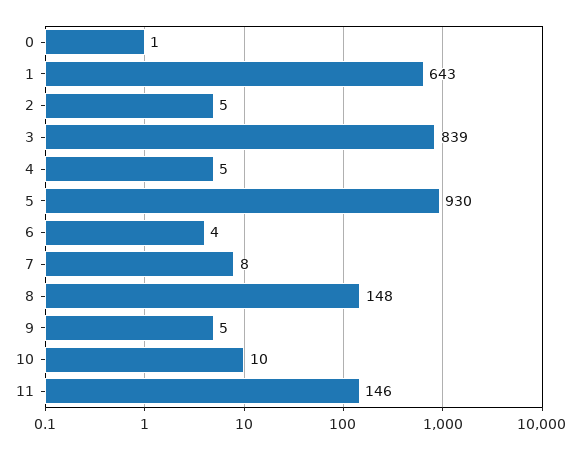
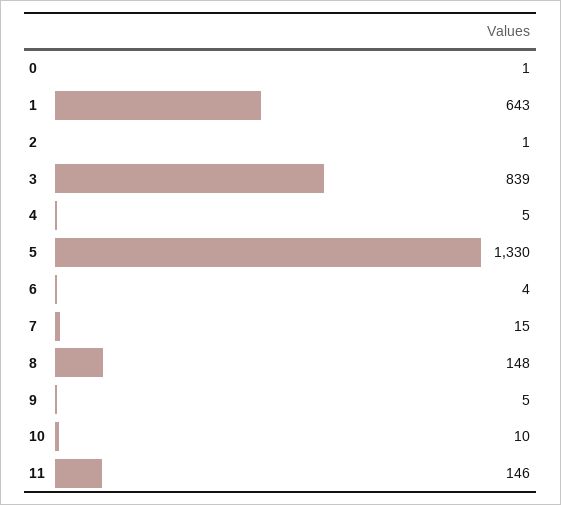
2: 5 -> 1
5: 930 -> 1330
7: 8 -> 15

